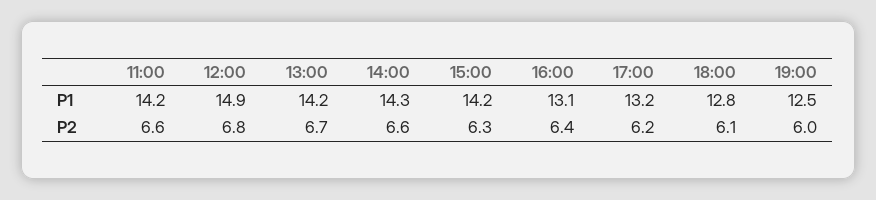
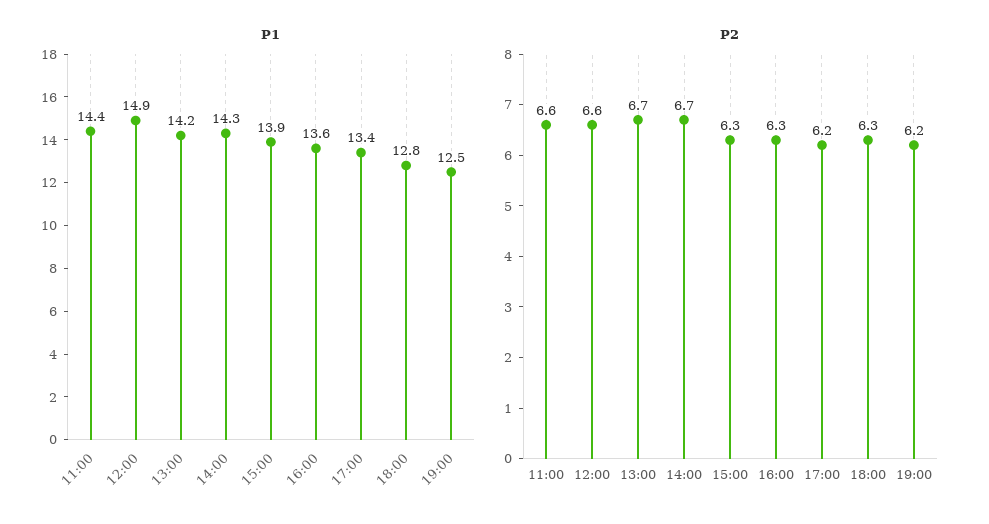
P1, 11:00: 14.2 -> 14.4
P1, 15:00: 14.2 -> 13.9
P1, 16:00: 13.1 -> 13.6
P1, 17:00: 13.2 -> 13.4
P2, 12:00: 6.8 -> 6.6
P2, 14:00: 6.6 -> 6.7
P2, 16:00: 6.4 -> 6.3
P2, 18:00: 6.1 -> 6.3
P2, 19:00: 6 -> 6.2

